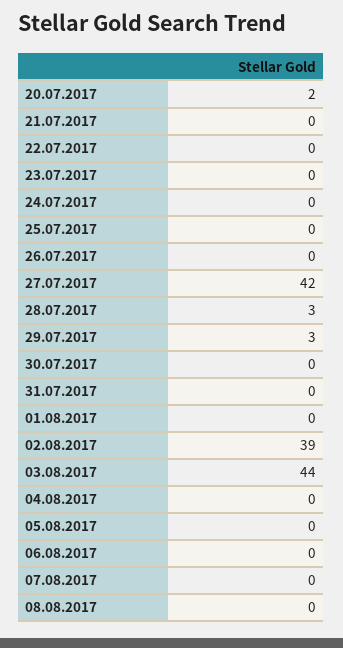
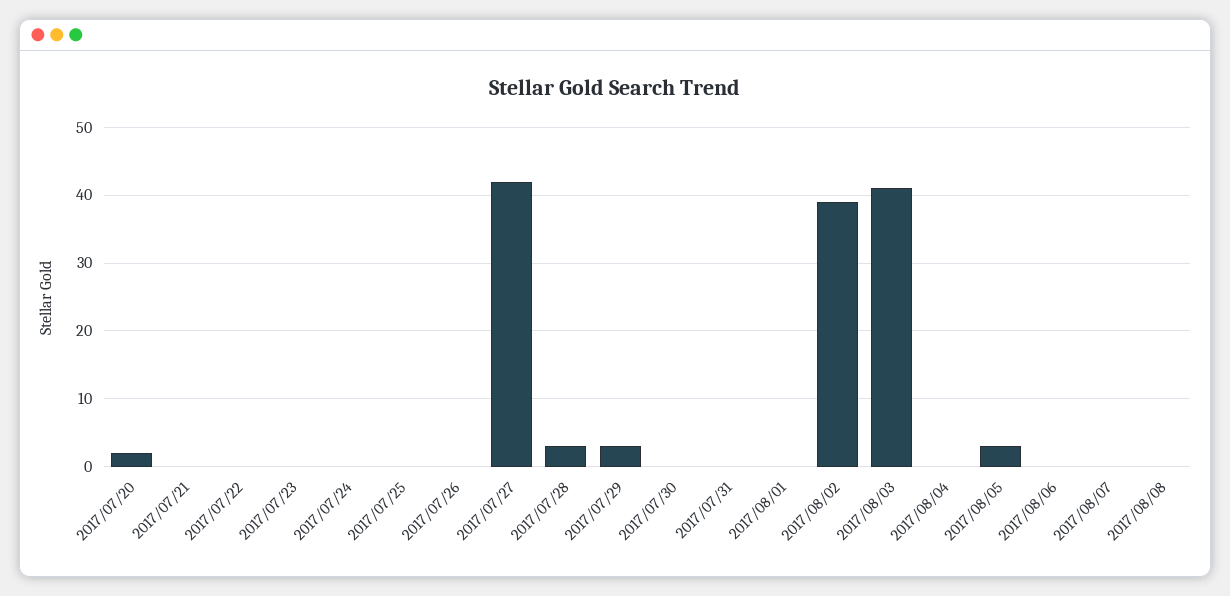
03.08.2017: 44 -> 41
05.08.2017: 0 -> 3

